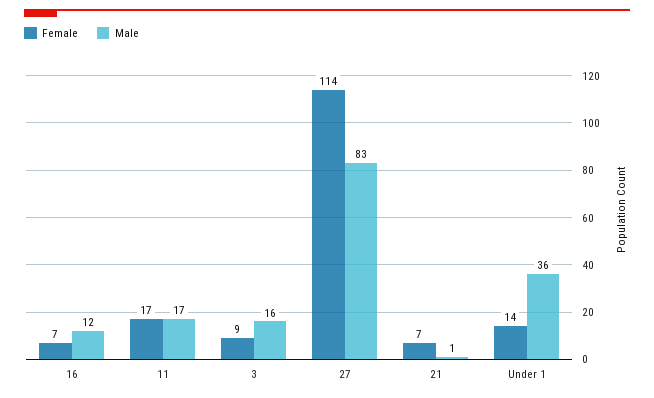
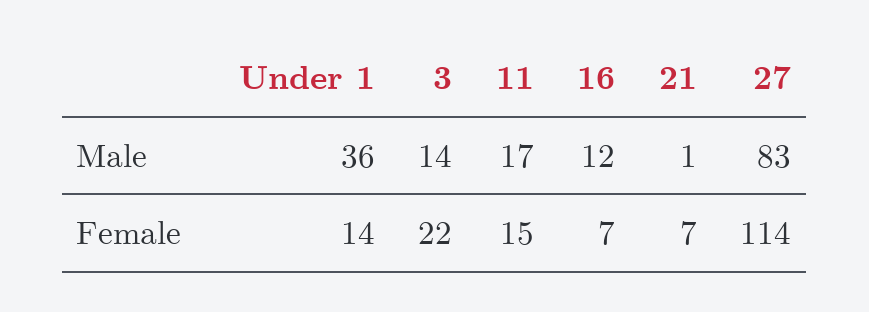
Female, 11: 17 -> 15
Female, 3: 9 -> 22
Male, 3: 16 -> 14

